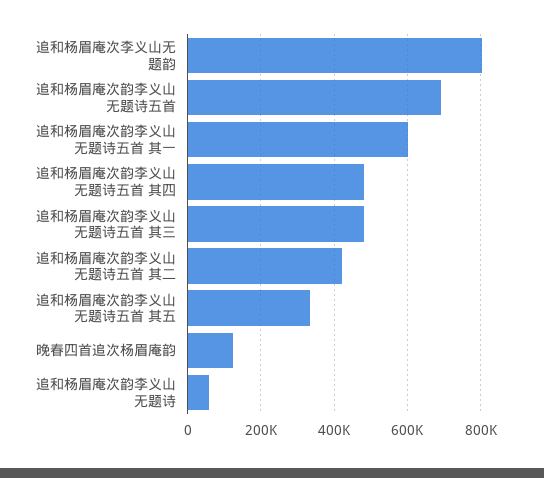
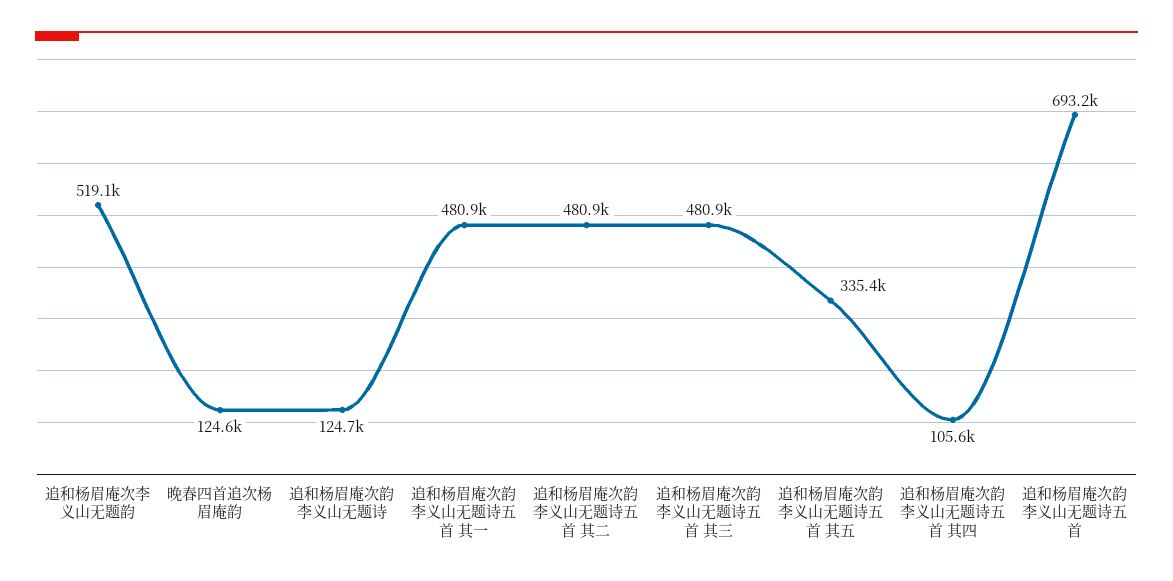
追和杨眉庵次李义山无题韵: 800000 -> 519100
追和杨眉庵次韵李义山无题诗五首 其一: 600000 -> 480900
追和杨眉庵次韵李义山无题诗五首 其四: 480000 -> 105600
追和杨眉庵次韵李义山无题诗五首 其二: 420000 -> 480900
追和杨眉庵次韵李义山无题诗: 60000 -> 124700

